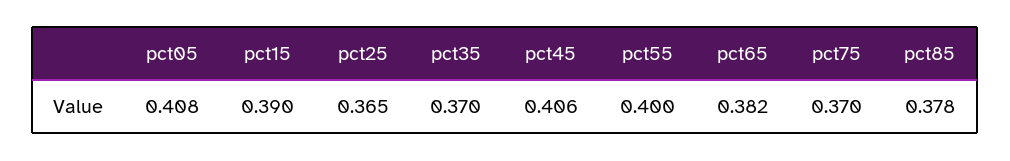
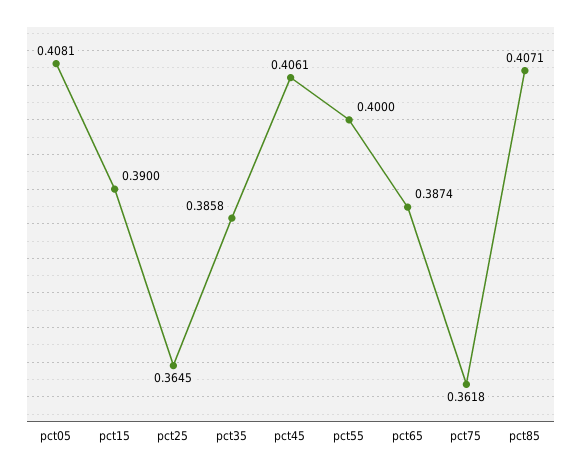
pct35: 0.37 -> 0.3858
pct65: 0.382 -> 0.3874
pct75: 0.37 -> 0.3618
pct85: 0.378 -> 0.4071

